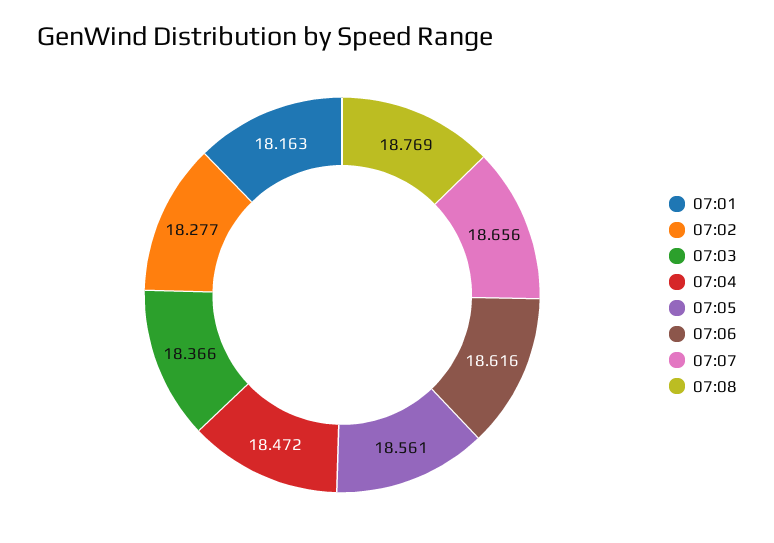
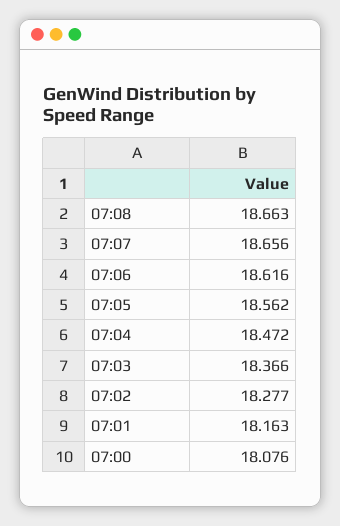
07:05: 18.561 -> 18.562
07:08: 18.769 -> 18.663
07:00: none -> 18.076

